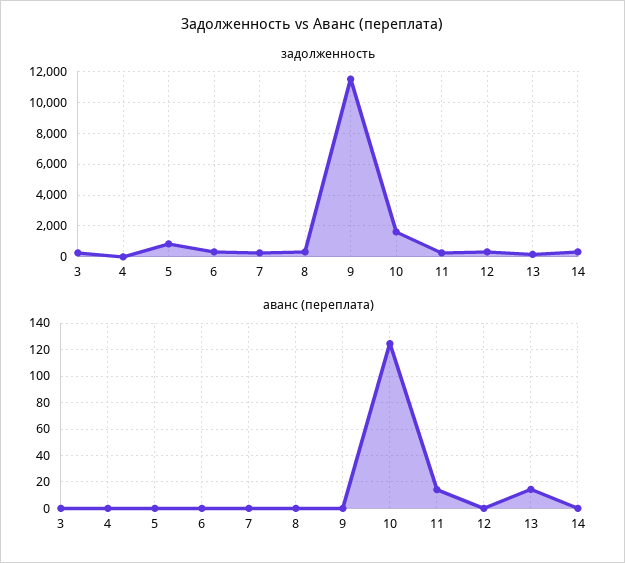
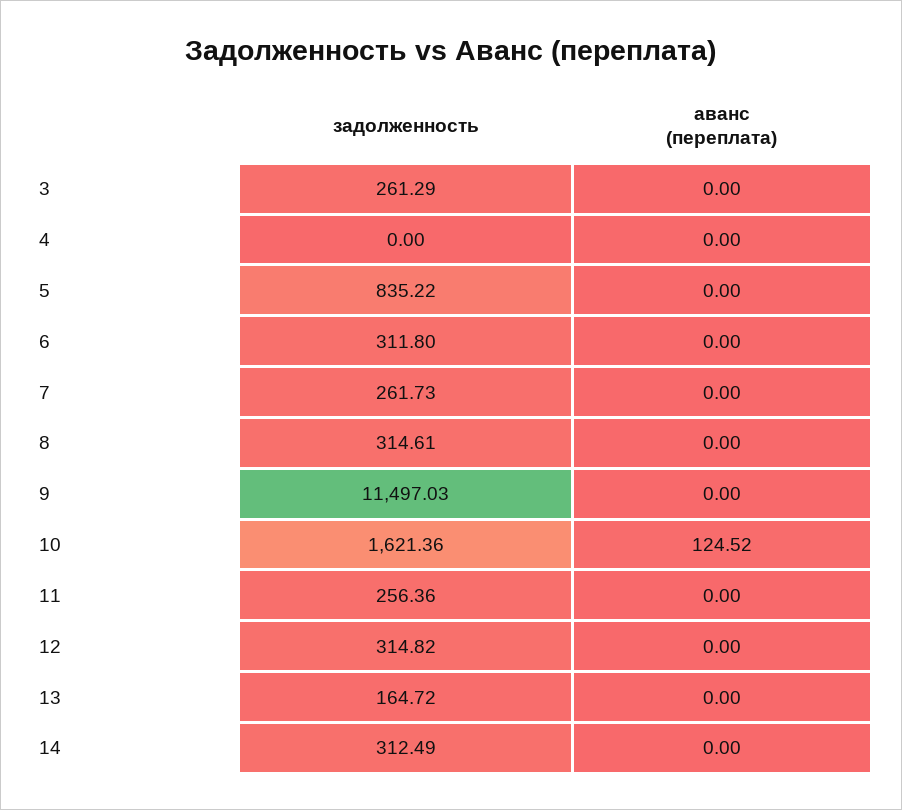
аванс (переплата), 11: 15 -> 0
аванс (переплата), 13: 15 -> 0

